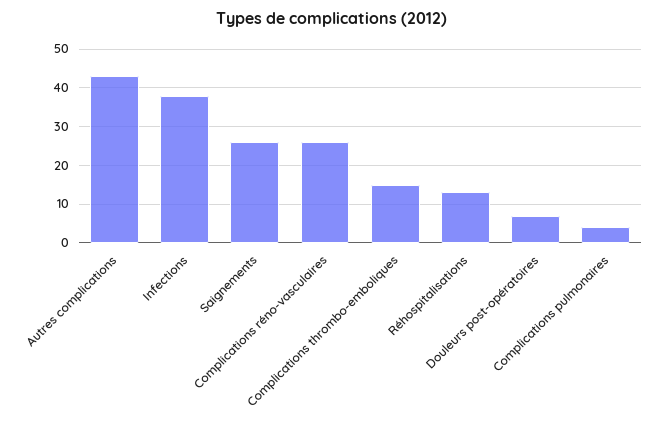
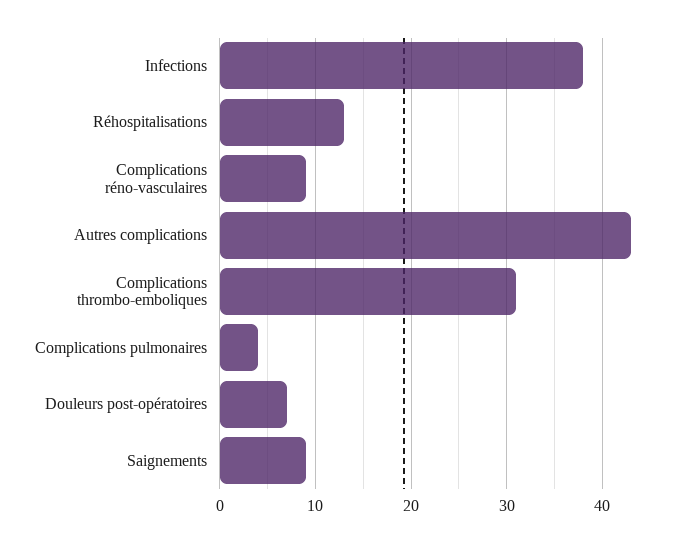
Saignements: 25 -> 9
Complications réno-vasculaires: 25 -> 9
Complications thrombo-emboliques: 15 -> 31

